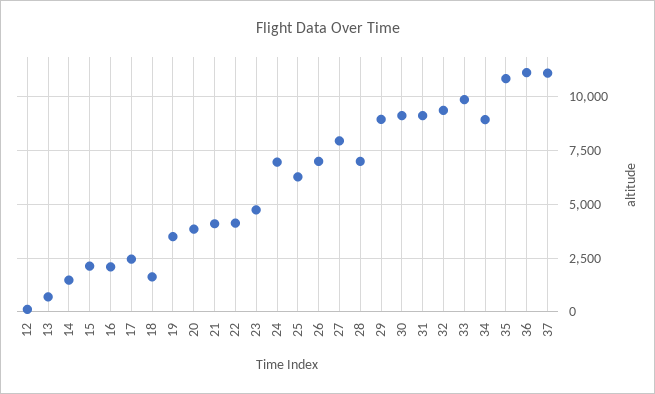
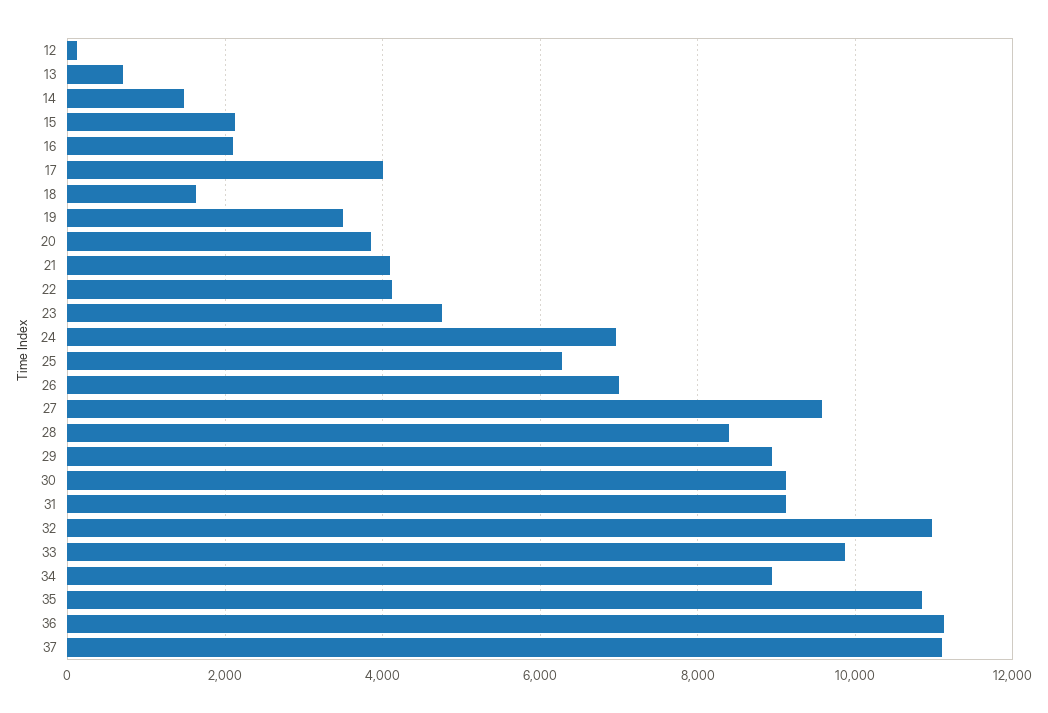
17: 2500 -> 4000
27: 8000 -> 9600
28: 7000 -> 8400
32: 9500 -> 11000

